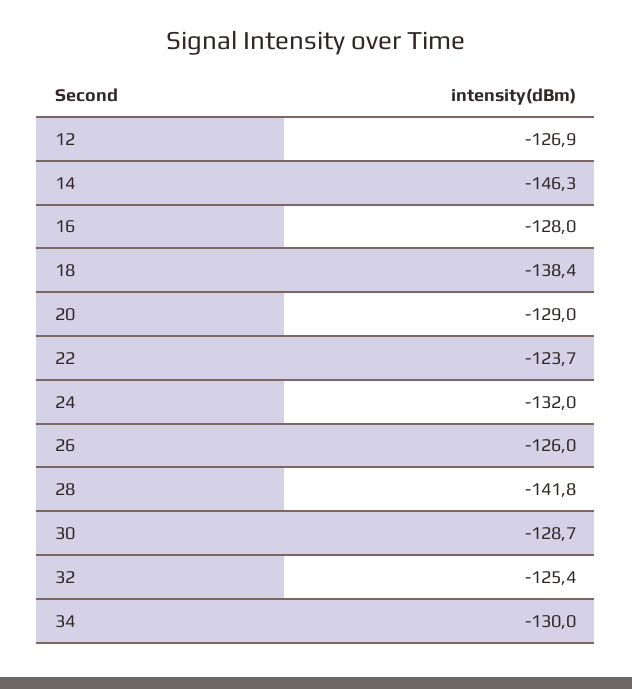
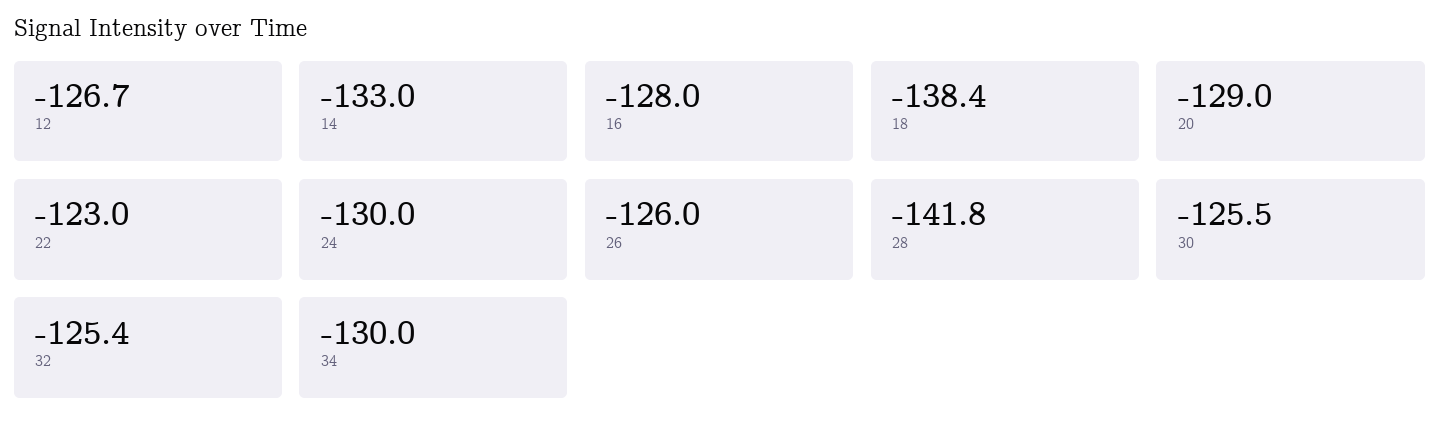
12: -126.9 -> -126.7
14: -146.3 -> -133
22: -123.7 -> -123
24: -132 -> -130
30: -128.7 -> -125.5

